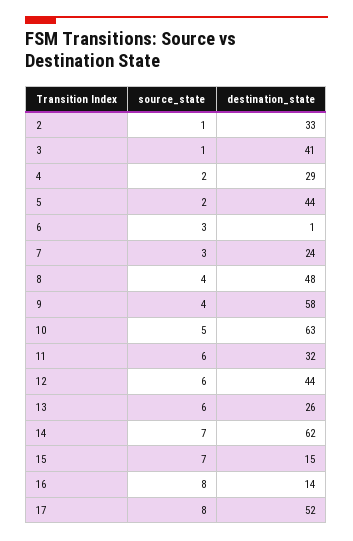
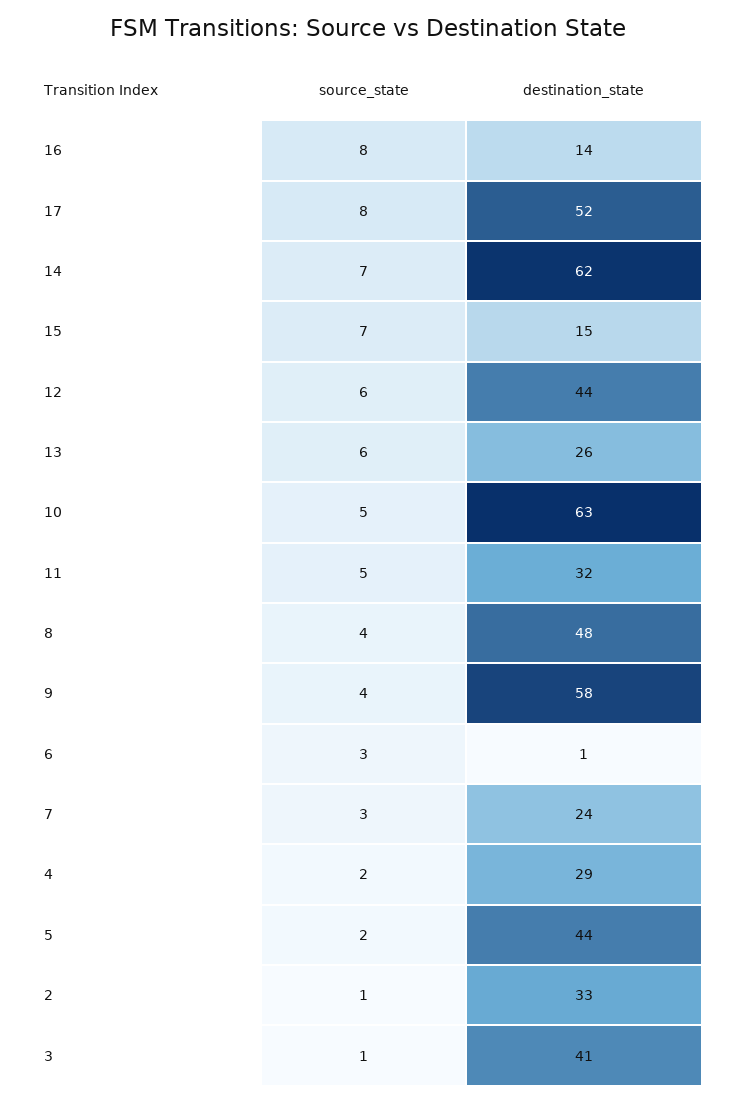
source_state, 11: 6 -> 5

